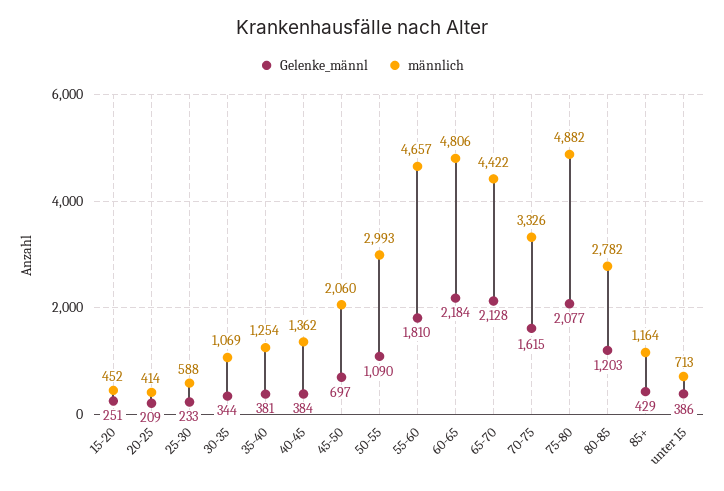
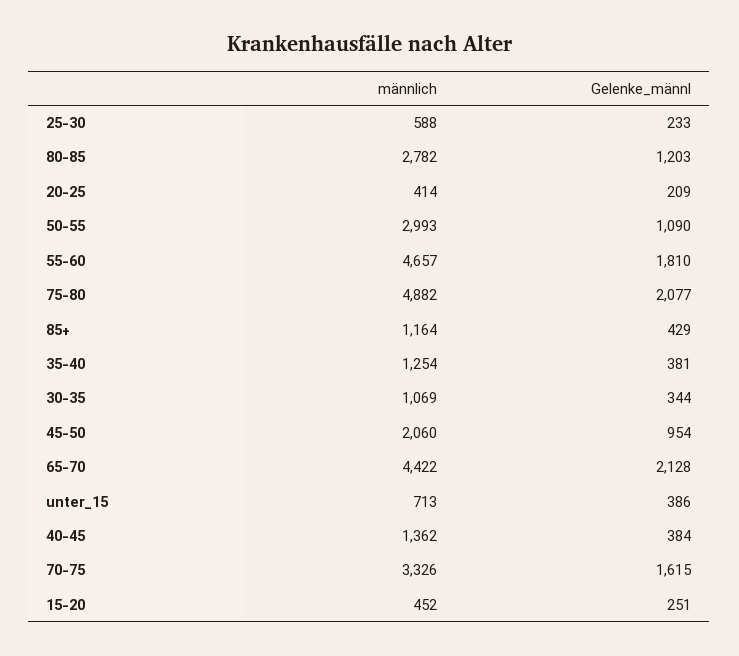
Gelenke_männl, 45-50: 697 -> 954
Gelenke_männl, 60-65: 2184 -> none
männlich, 60-65: 4806 -> none

